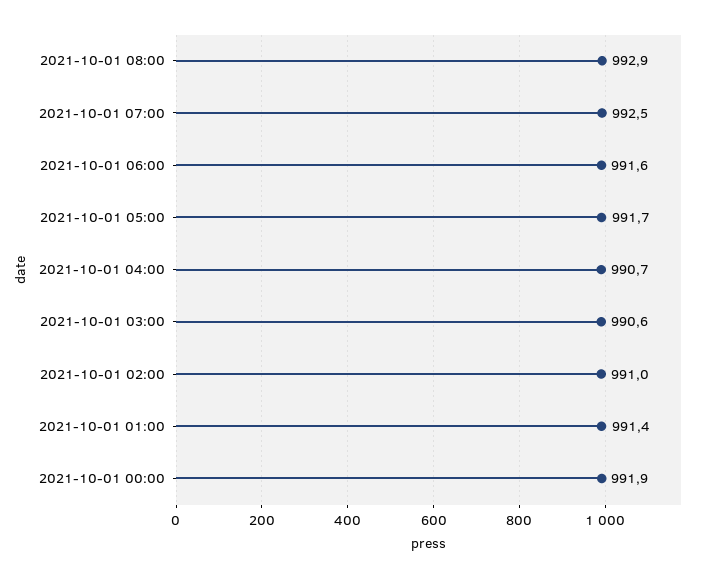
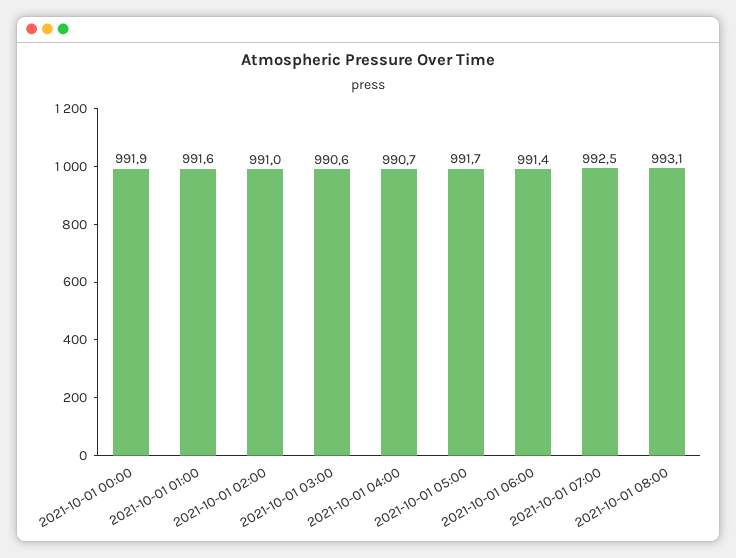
2021-10-01 08:00: 992.9 -> 993.1
2021-10-01 06:00: 991.6 -> 991.4
2021-10-01 01:00: 991.4 -> 991.6

